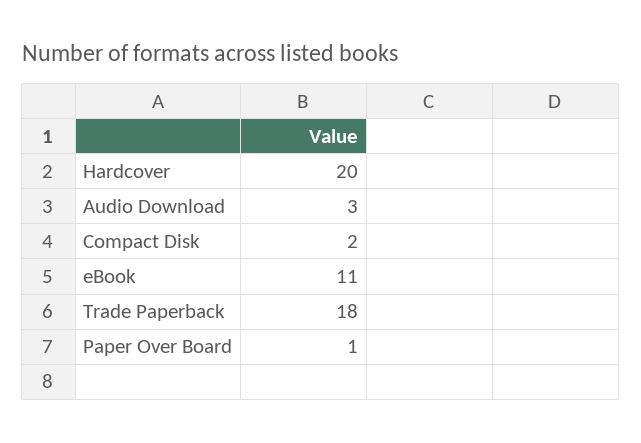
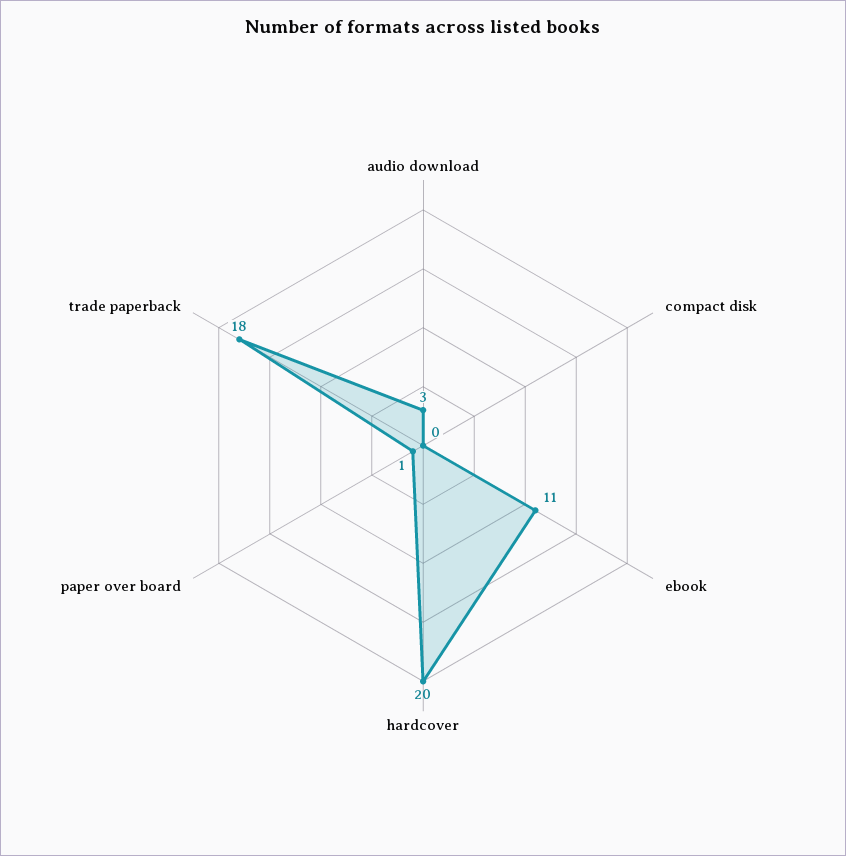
Compact Disk: 2 -> 0

